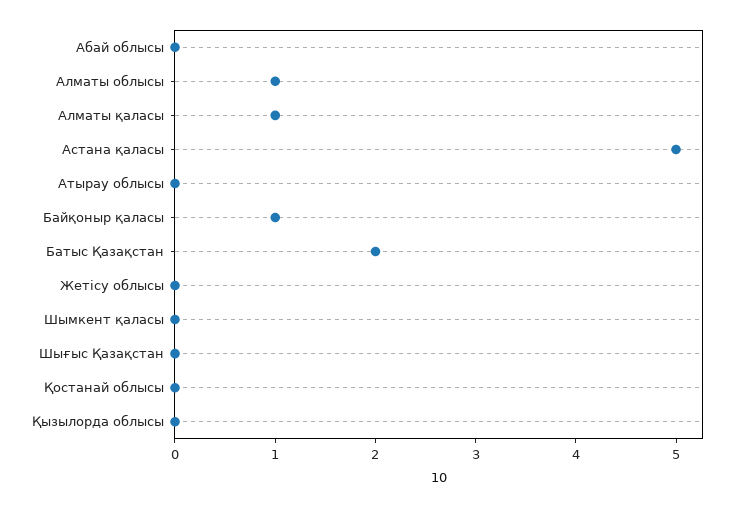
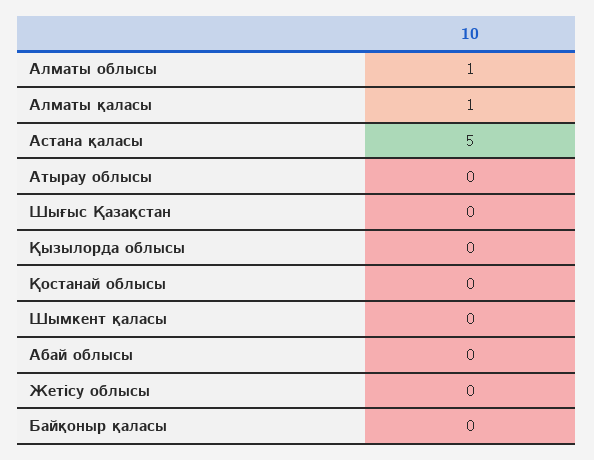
Байқоныр қаласы: 1 -> 0
Батыс Қазақстан: 2 -> none

